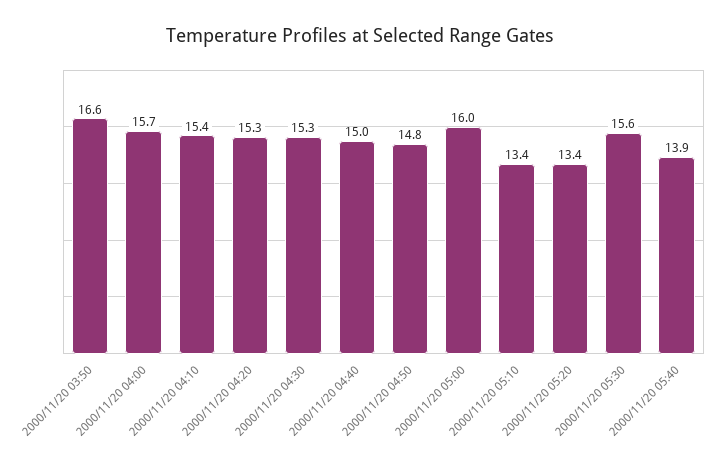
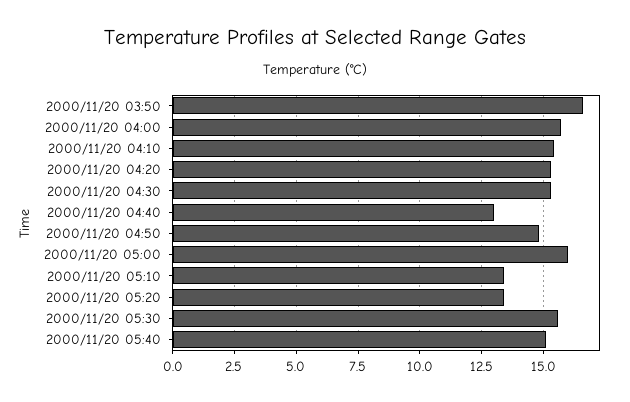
2000/11/20 04:40: 15 -> 13
2000/11/20 05:40: 13.9 -> 15

